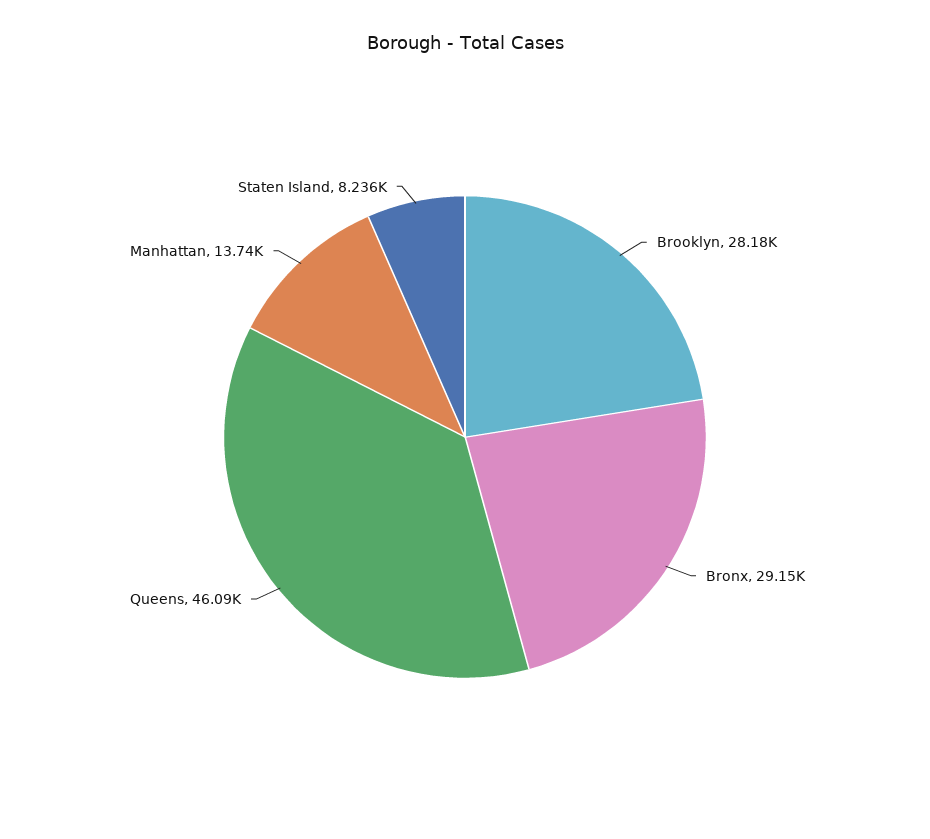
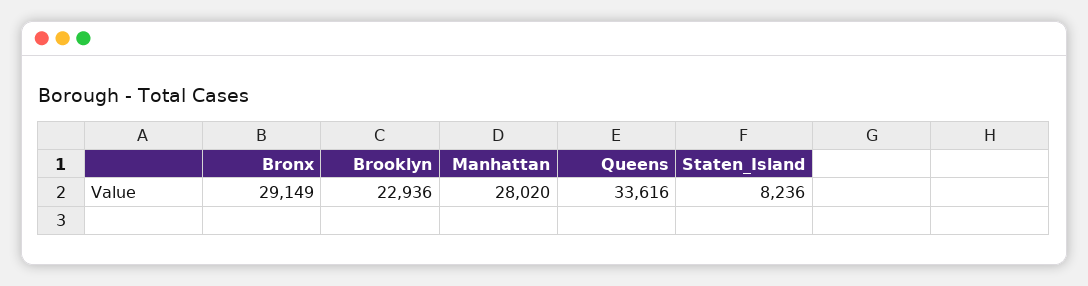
Brooklyn: 28180 -> 22936
Queens: 46090 -> 33616
Manhattan: 13740 -> 28020

